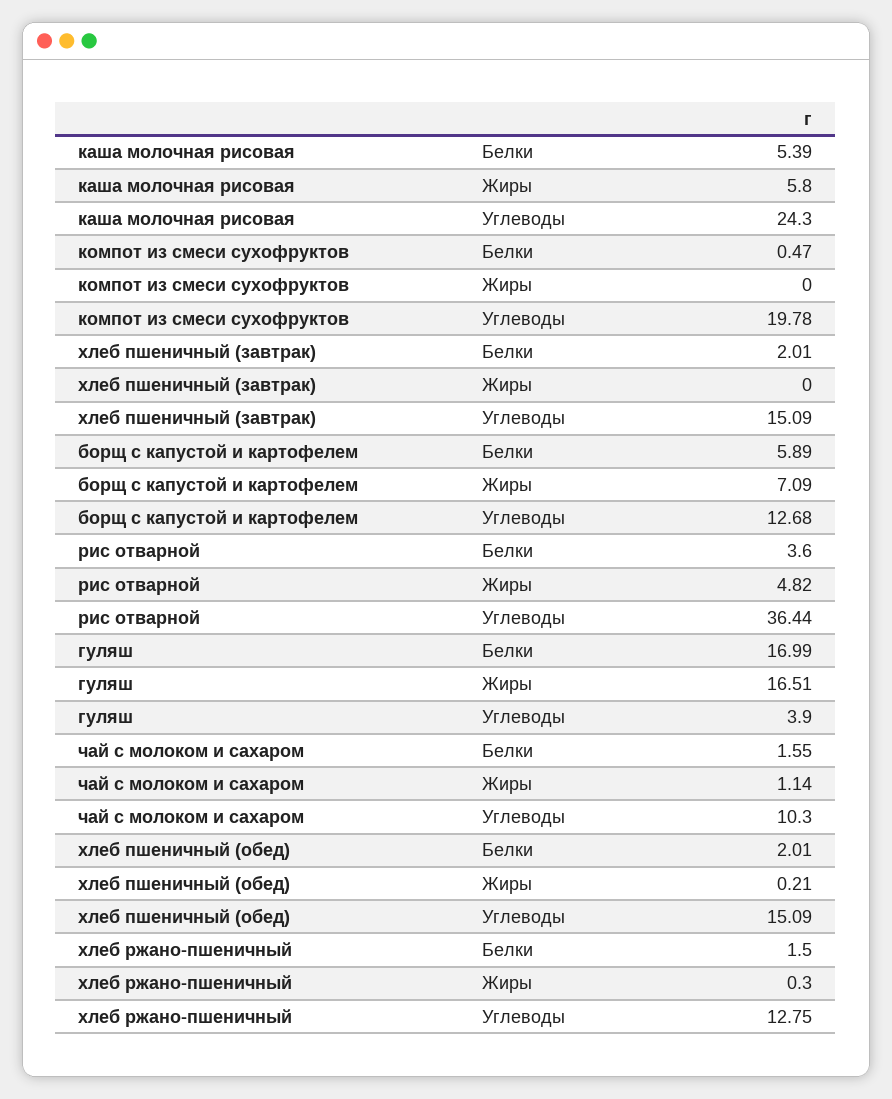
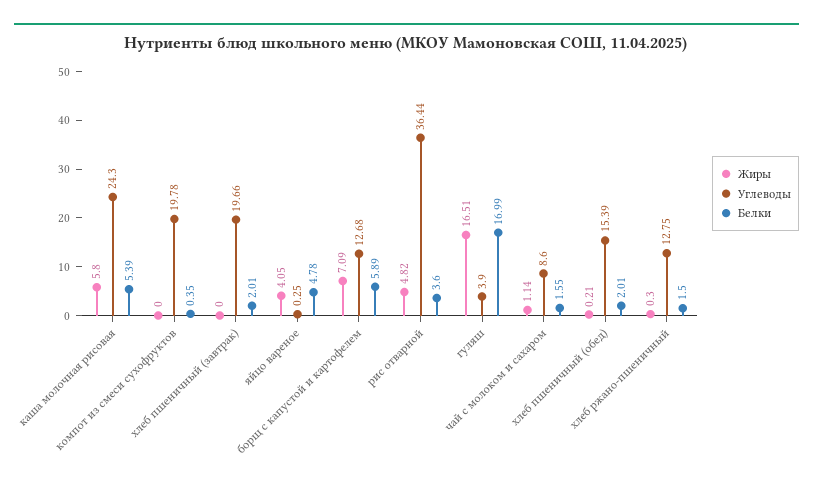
Белки, компот из смеси сухофруктов: 0.47 -> 0.35
Углеводы, хлеб пшеничный (завтрак): 15.09 -> 19.66
Углеводы, чай с молоком и сахаром: 10.3 -> 8.6
Углеводы, хлеб пшеничный (обед): 15.09 -> 15.39
Жиры, яйцо вареное: none -> 4.05
Углеводы, яйцо вареное: none -> 0.25
Белки, яйцо вареное: none -> 4.78

